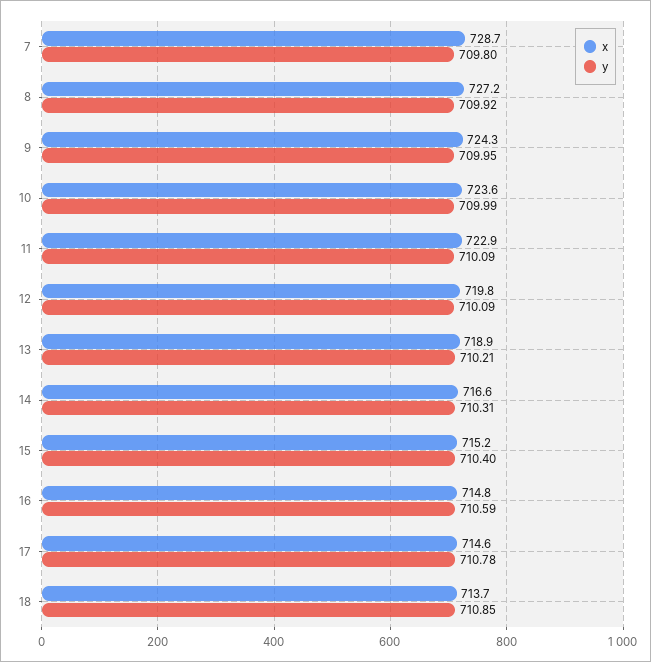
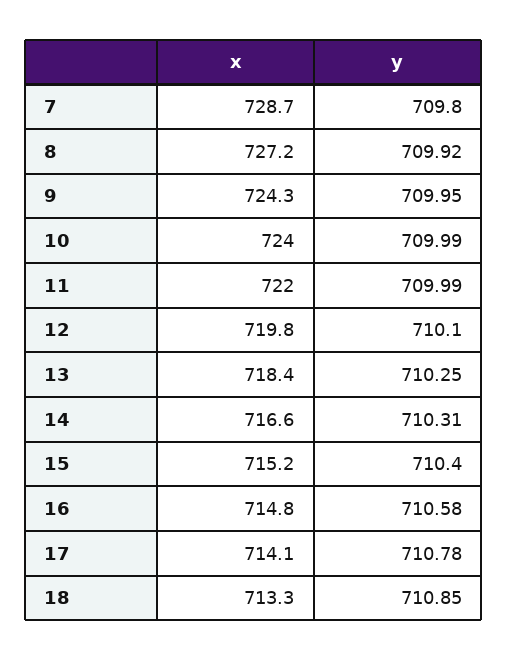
x, 10: 723.6 -> 724
x, 11: 722.9 -> 722
y, 11: 710.09 -> 709.99
y, 12: 710.09 -> 710.1
x, 13: 718.9 -> 718.4
y, 13: 710.21 -> 710.25
y, 16: 710.59 -> 710.58
x, 17: 714.6 -> 714.1
x, 18: 713.7 -> 713.3

